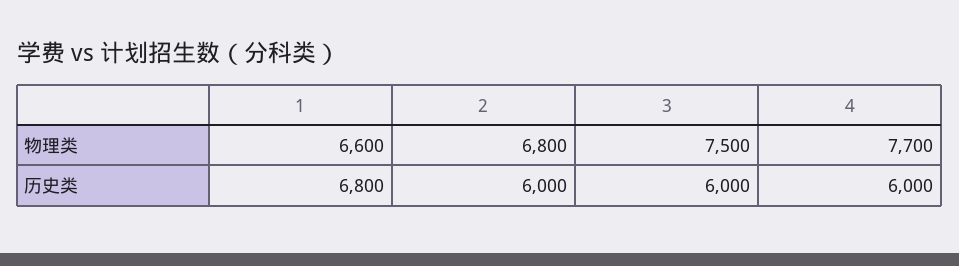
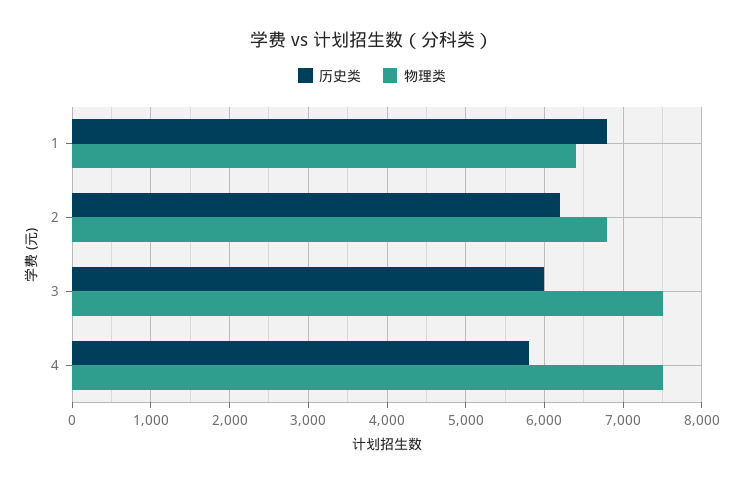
物理类, 1: 6600 -> 6400
物理类, 4: 7700 -> 7500
历史类, 2: 6000 -> 6200
历史类, 4: 6000 -> 5800

